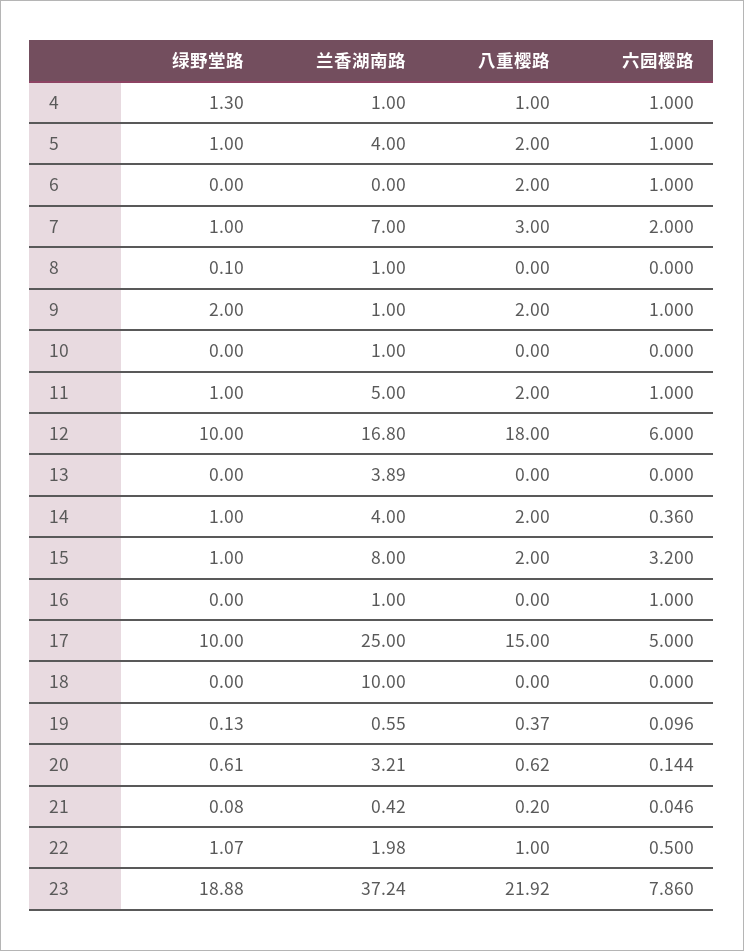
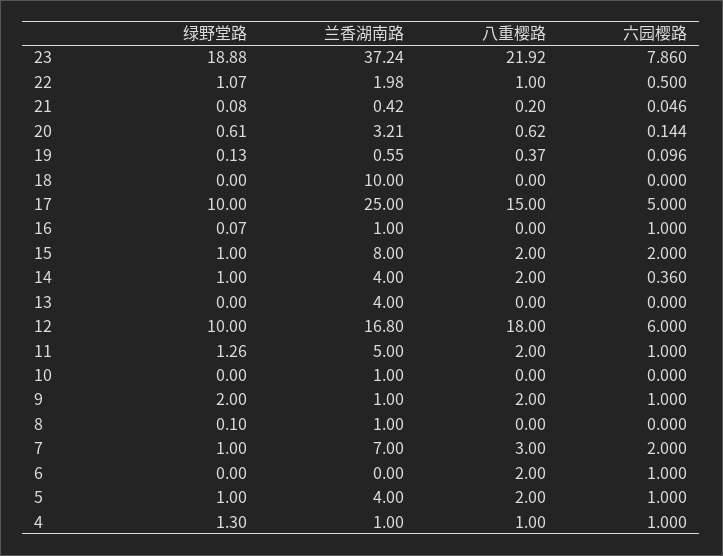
绿野堂路, 11: 1 -> 1.26
兰香湖南路, 13: 3.89 -> 4
六园樱路, 15: 3.2 -> 2
绿野堂路, 16: 0 -> 0.07

